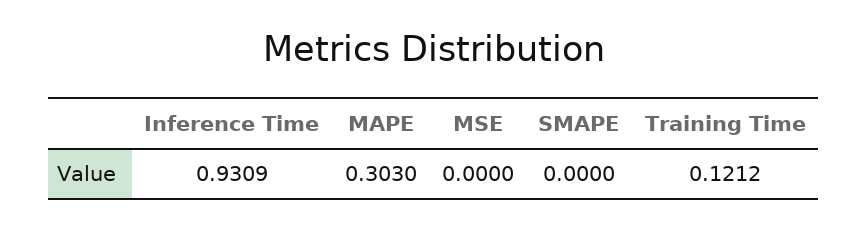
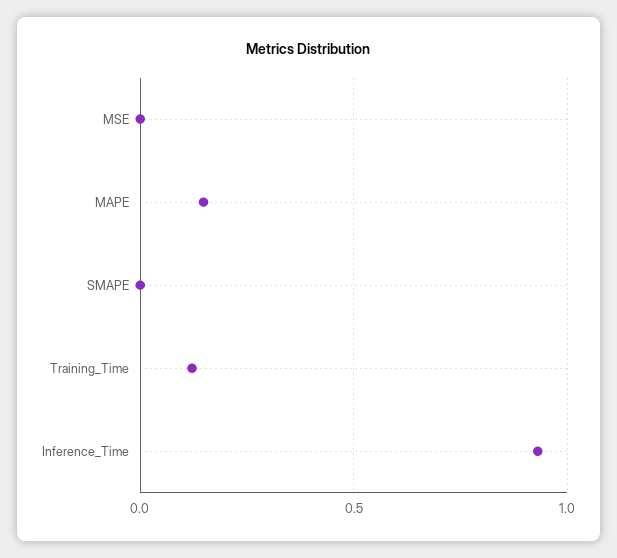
MAPE: 0.303 -> 0.15

